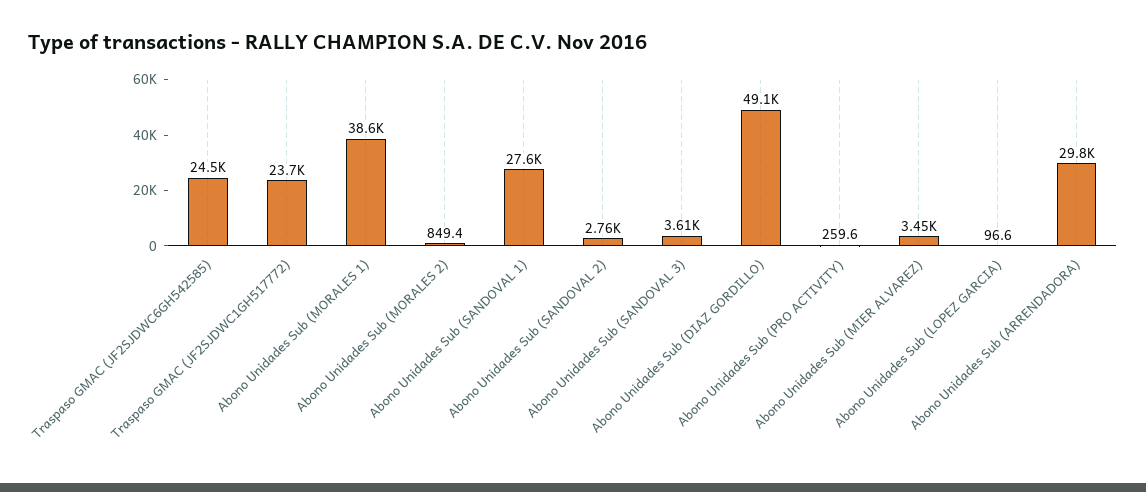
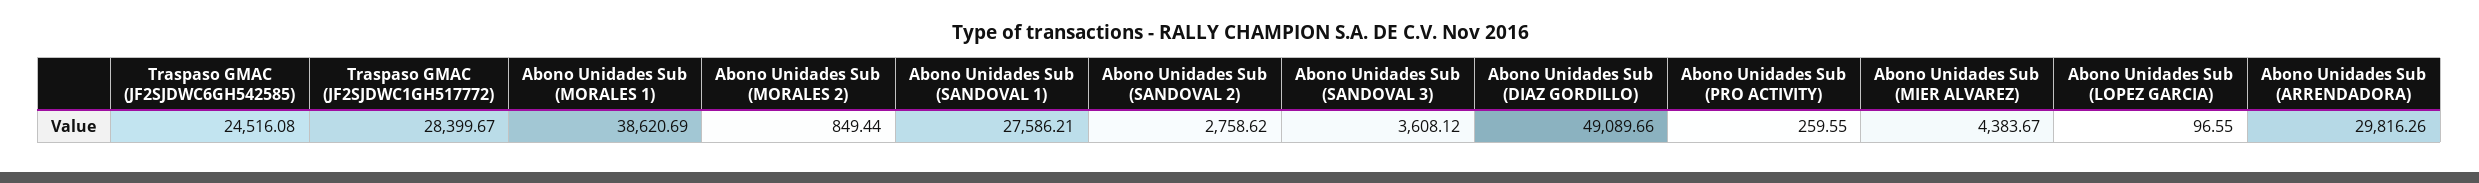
Traspaso GMAC (JF2SJDWC1GH517772): 23700 -> 28399.67
Abono Unidades Sub (MIER ALVAREZ): 3450 -> 4383.67

